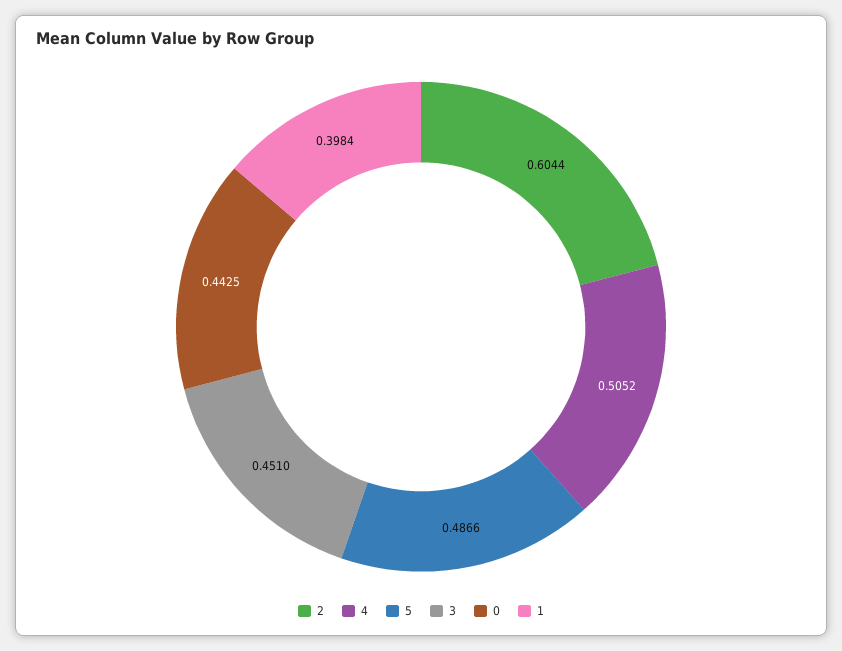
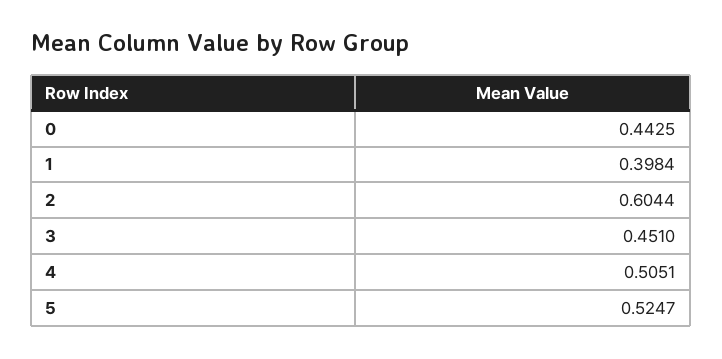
4: 0.5052 -> 0.5051
5: 0.4866 -> 0.5247

